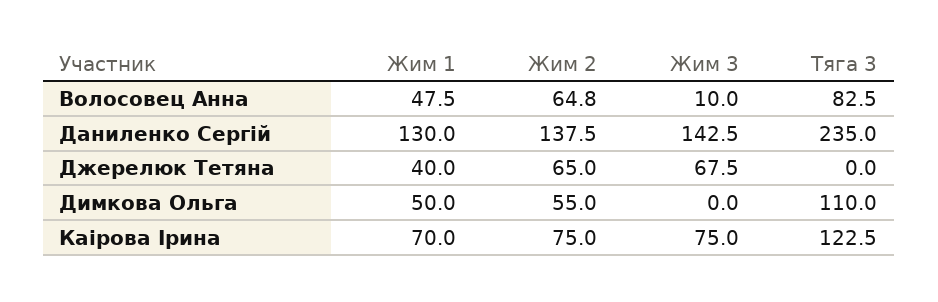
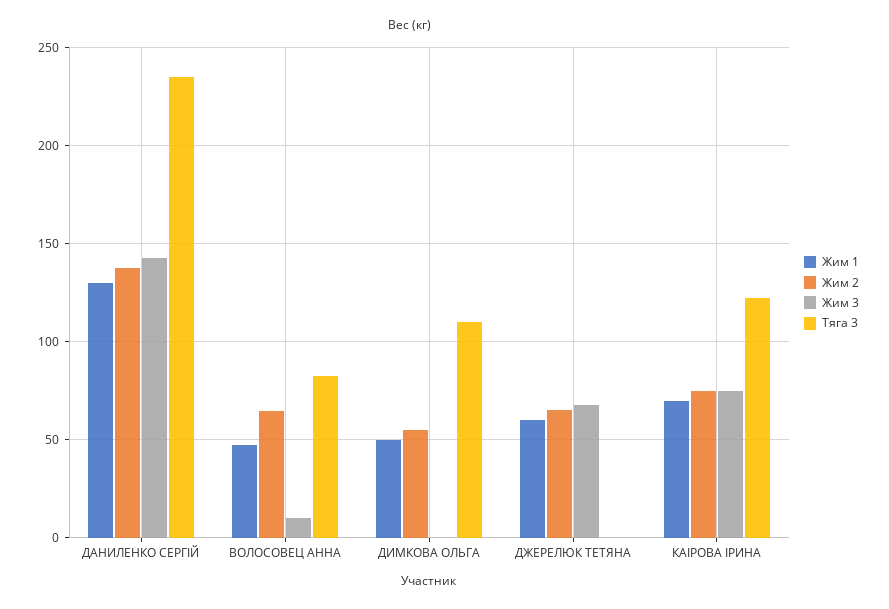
Жим 1, Джерелюк Тетяна: 40 -> 60

